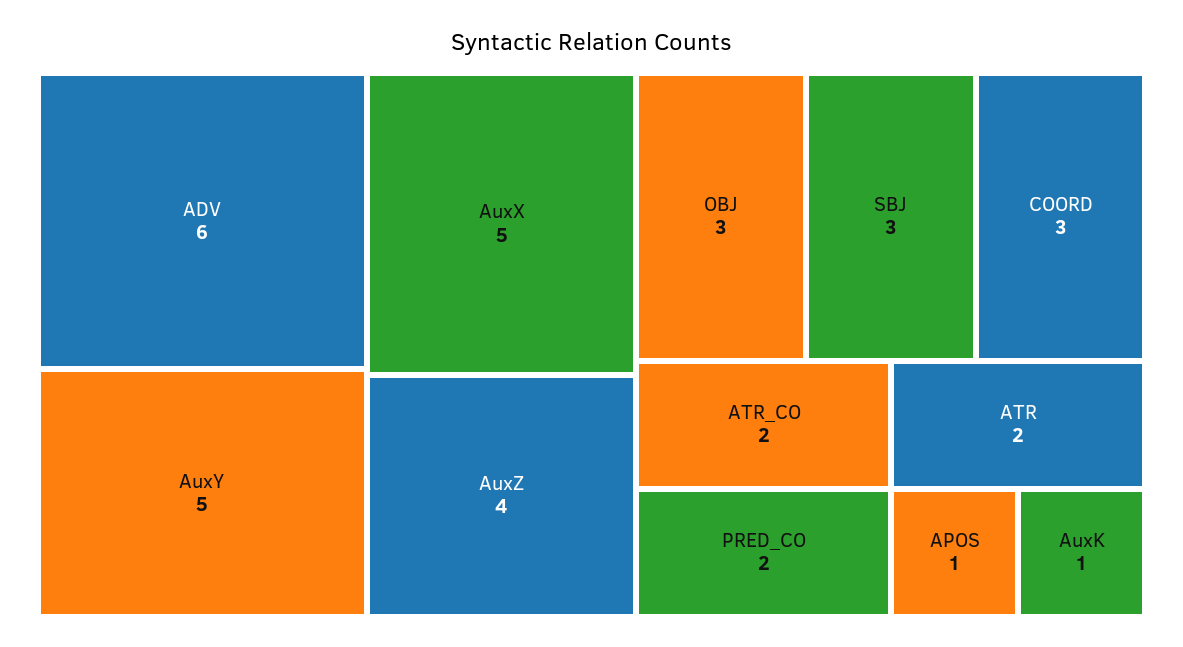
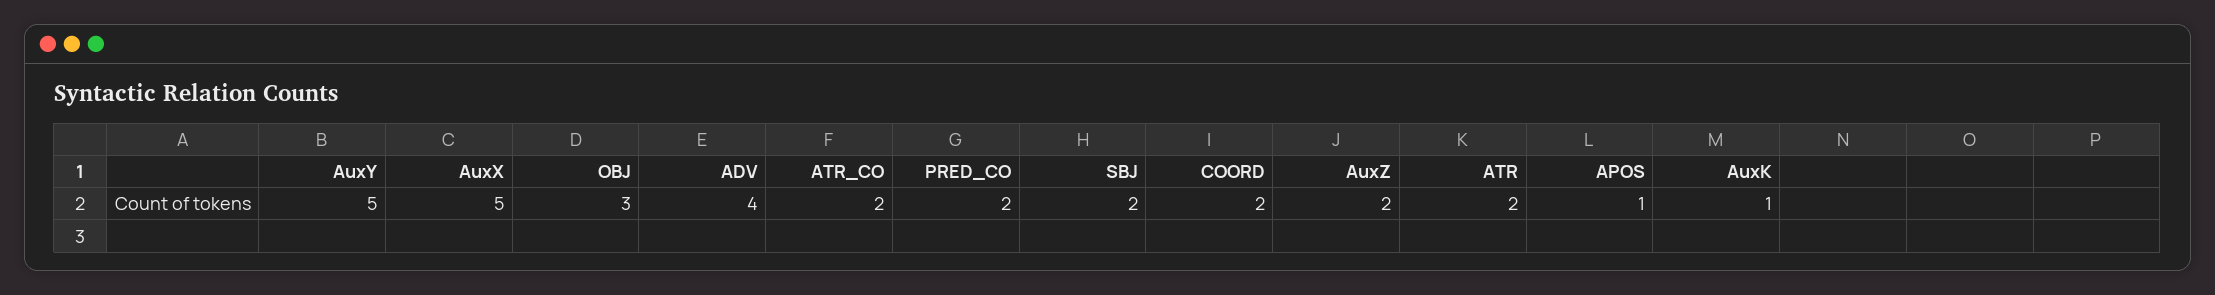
ADV: 6 -> 4
AuxZ: 4 -> 2
SBJ: 3 -> 2
COORD: 3 -> 2

